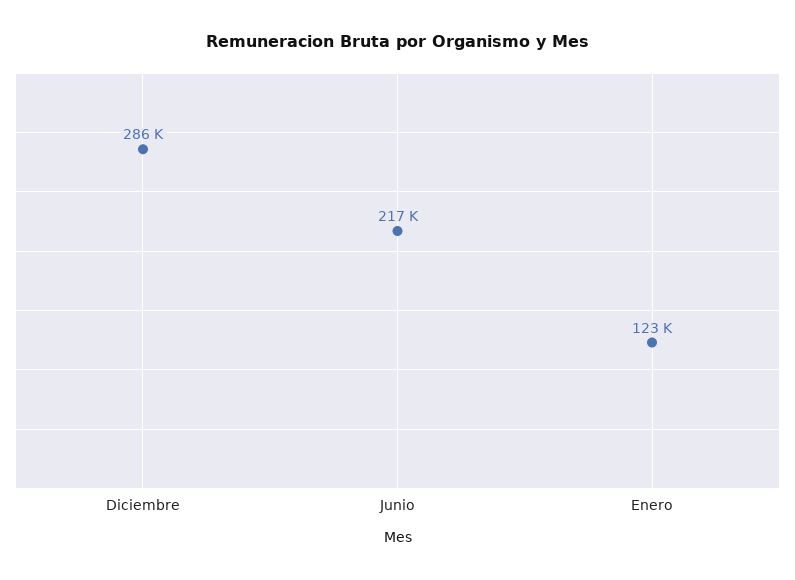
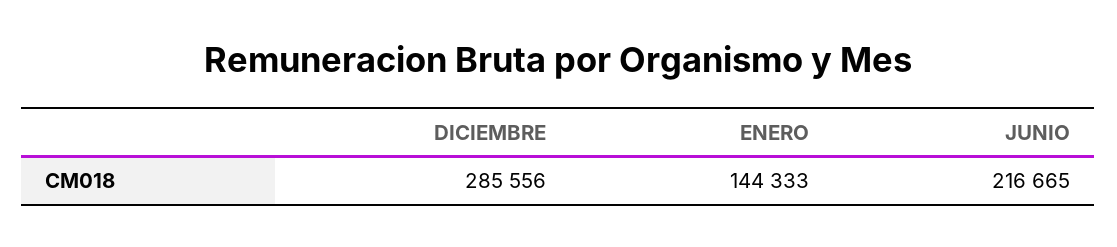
Enero: 123000 -> 144333

